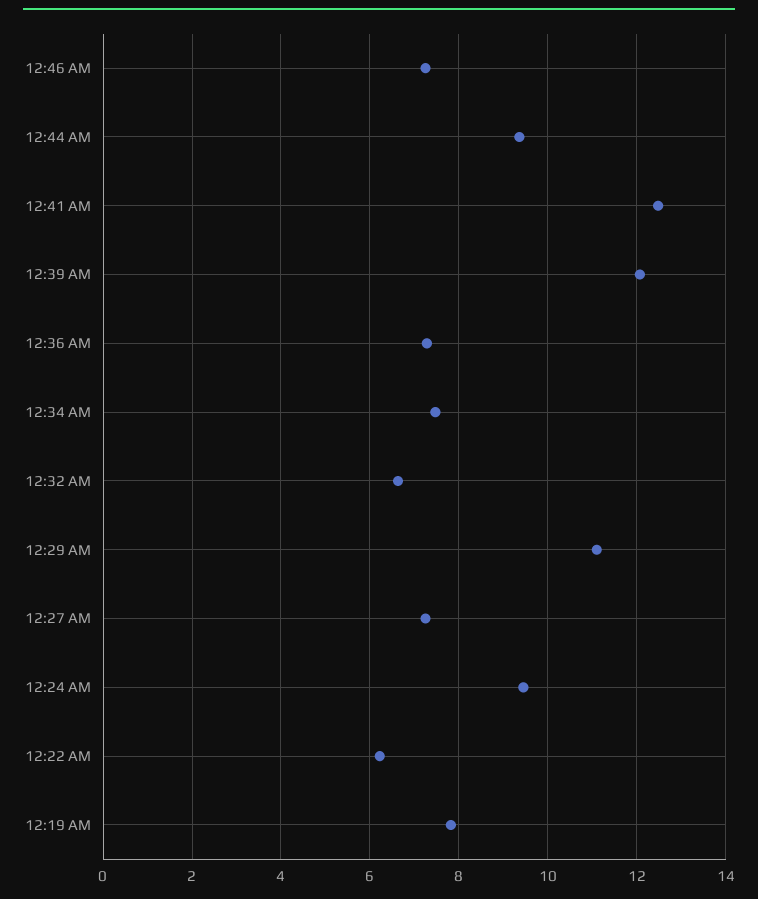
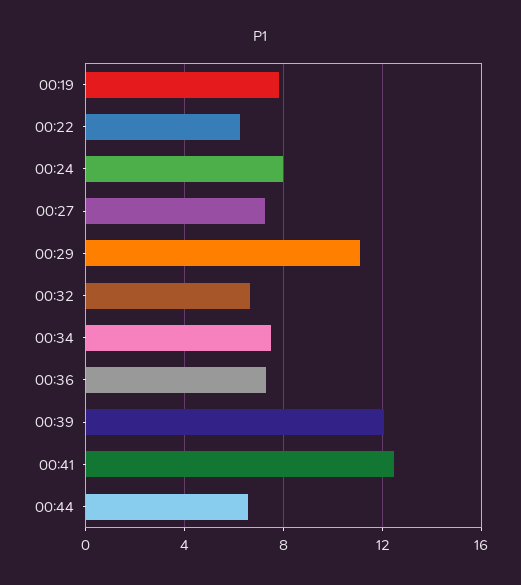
12:46 AM: 7.2 -> none
12:44 AM: 9.4 -> 6.5
12:24 AM: 9.4 -> 8

